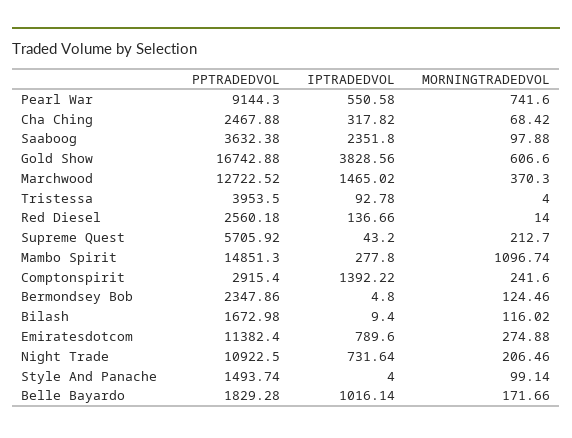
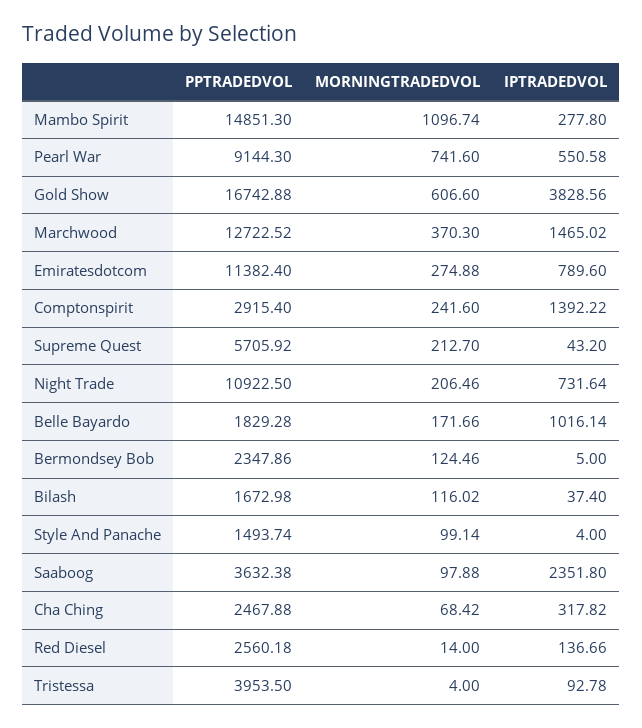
IPTRADEDVOL, Bermondsey Bob: 4.8 -> 5
IPTRADEDVOL, Bilash: 9.4 -> 37.4

